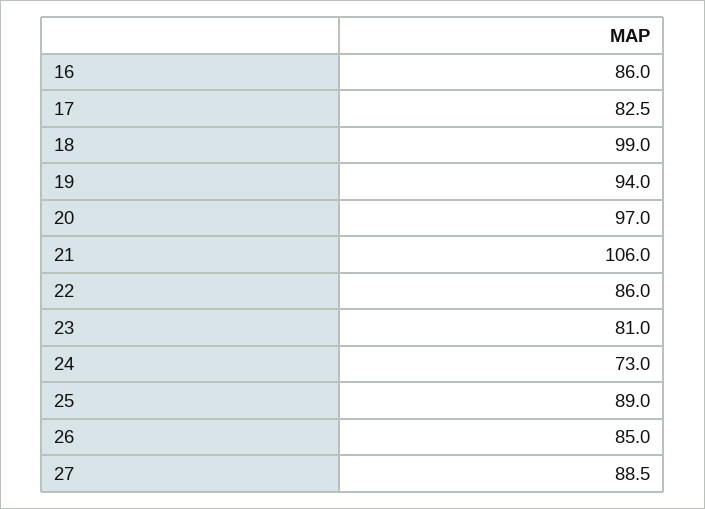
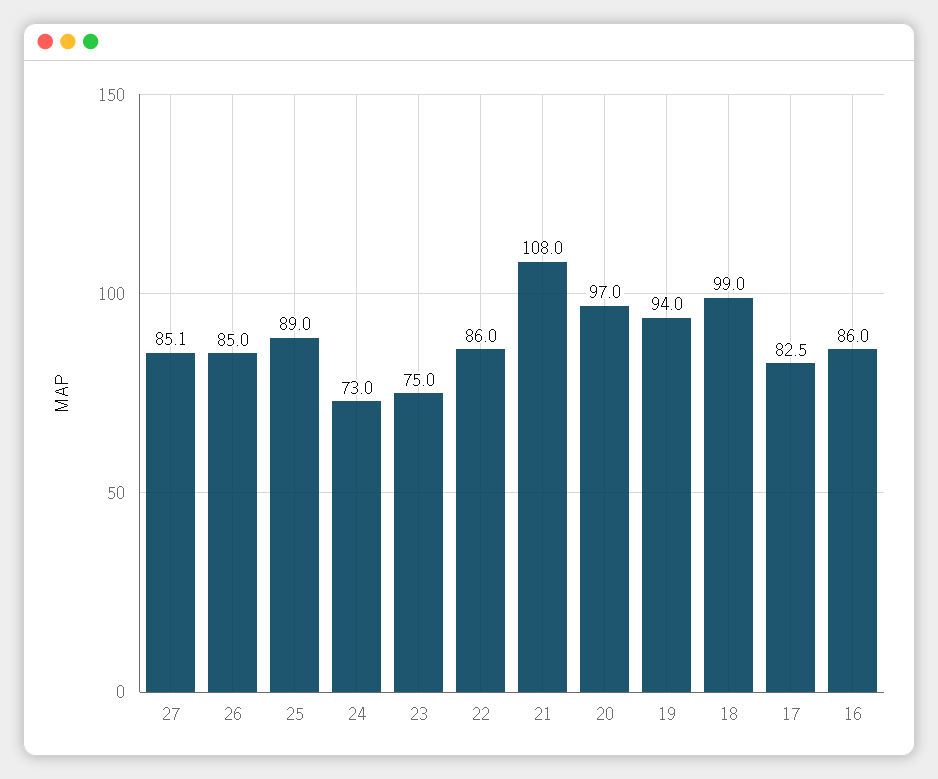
21: 106 -> 108
23: 81 -> 75
27: 88.5 -> 85.1

